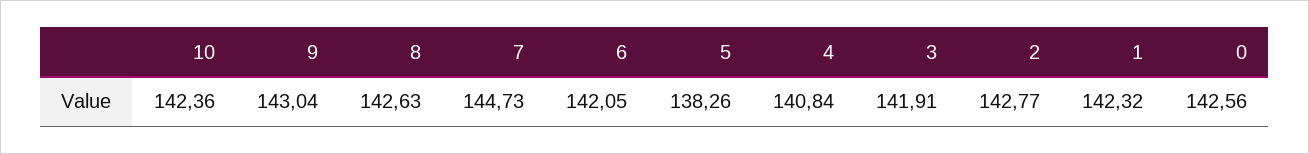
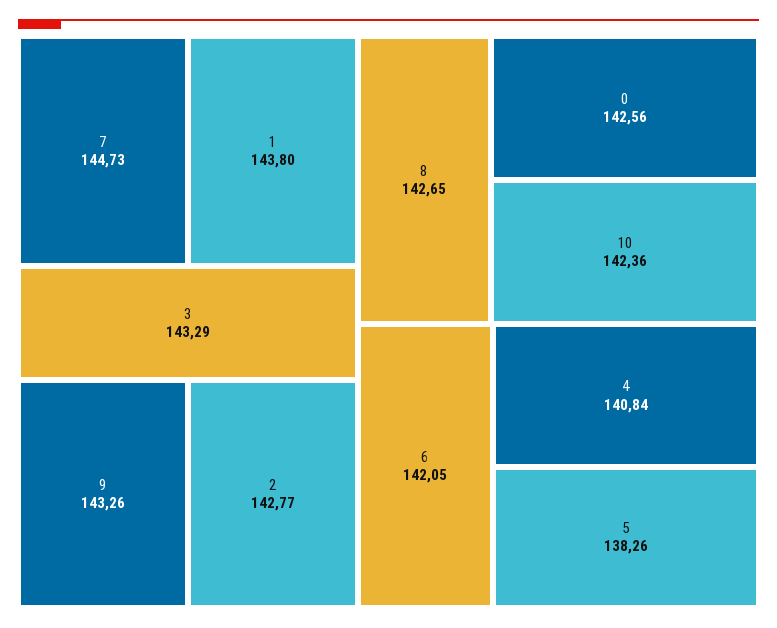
9: 143.04 -> 143.26
8: 142.63 -> 142.65
3: 141.91 -> 143.29
1: 142.32 -> 143.8

